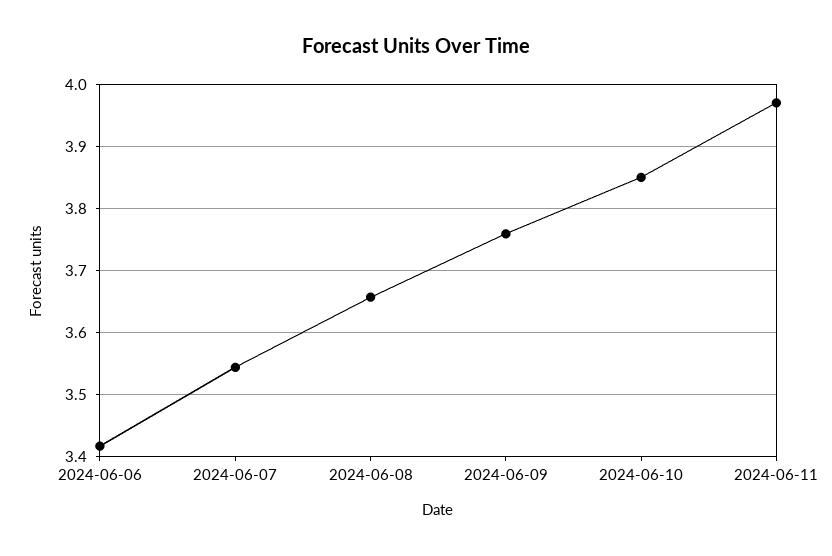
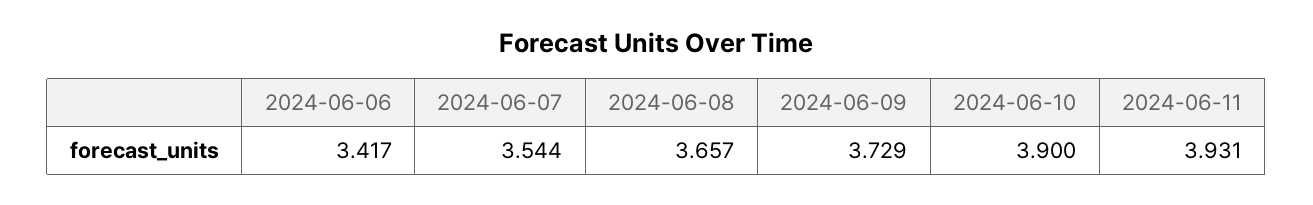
2024-06-09: 3.76 -> 3.729
2024-06-10: 3.85 -> 3.9
2024-06-11: 3.97 -> 3.931

